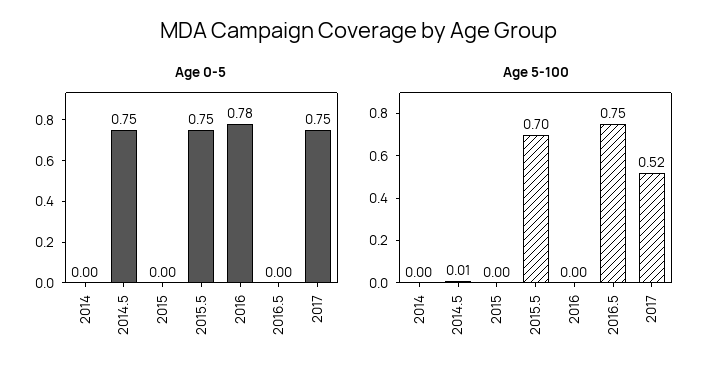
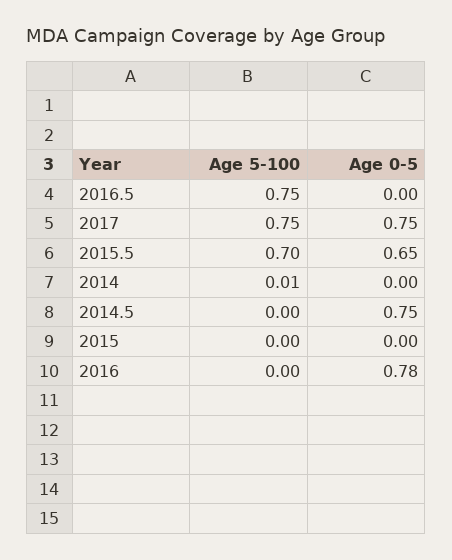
Age 0-5, 2015.5: 0.75 -> 0.65
Age 5-100, 2014: 0 -> 0.01
Age 5-100, 2014.5: 0.01 -> 0
Age 5-100, 2017: 0.52 -> 0.75

